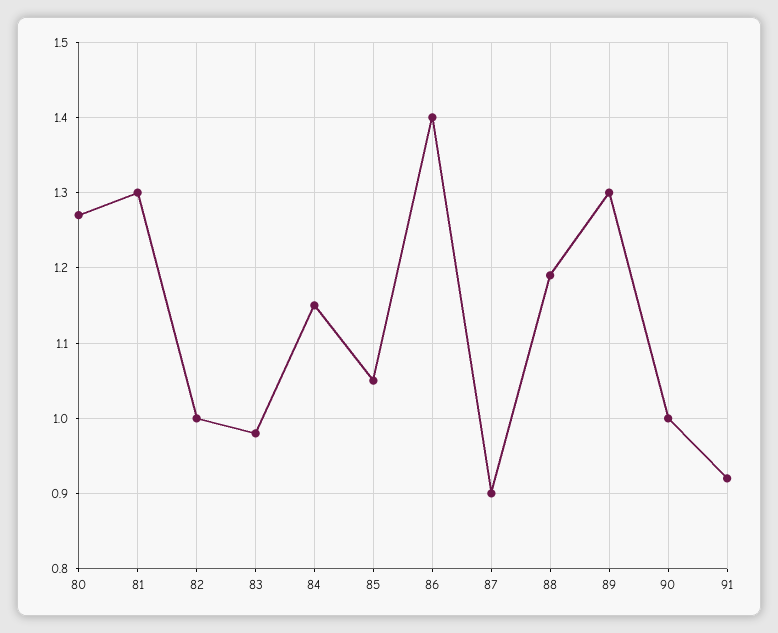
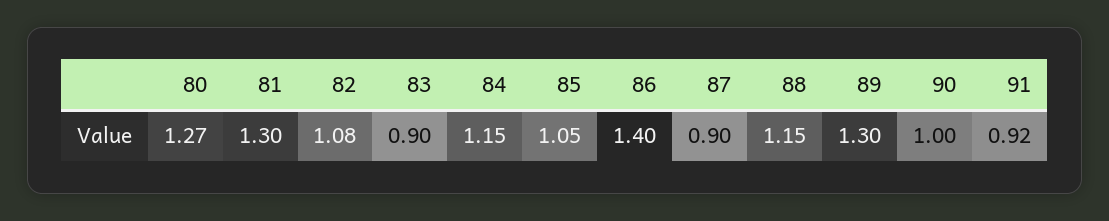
82: 1 -> 1.08
83: 0.98 -> 0.9
88: 1.19 -> 1.15

